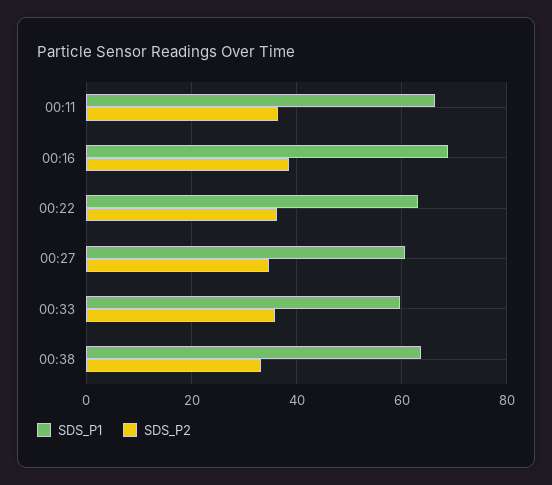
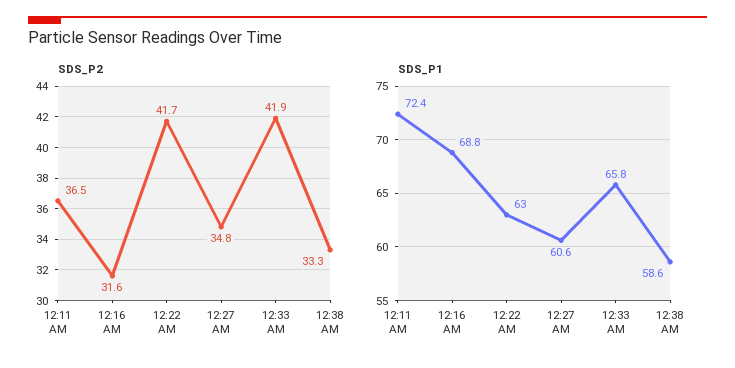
SDS_P1, 00:11: 66 -> 72.4
SDS_P2, 00:16: 38 -> 31.6
SDS_P2, 00:22: 36 -> 41.7
SDS_P1, 00:33: 60 -> 65.8
SDS_P2, 00:33: 36 -> 41.9
SDS_P1, 00:38: 64 -> 58.6

